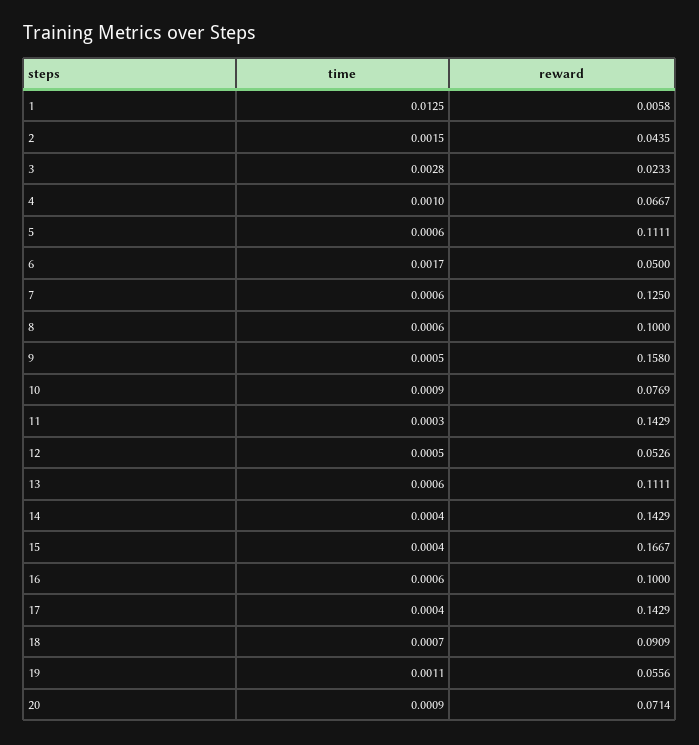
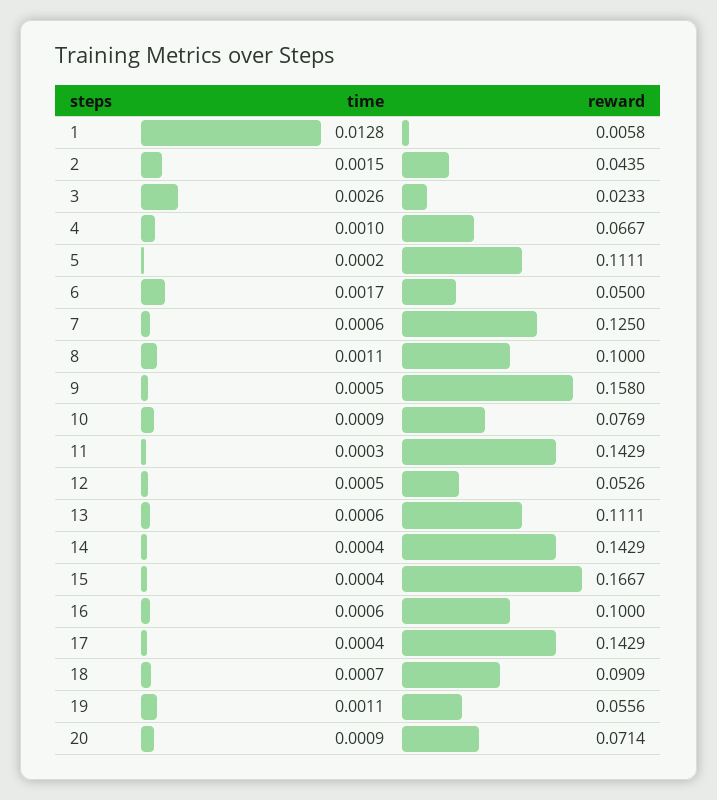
time, 1: 0.0125 -> 0.0128
time, 3: 0.0028 -> 0.0026
time, 5: 0.0006 -> 0.0002
time, 8: 0.0006 -> 0.0011

